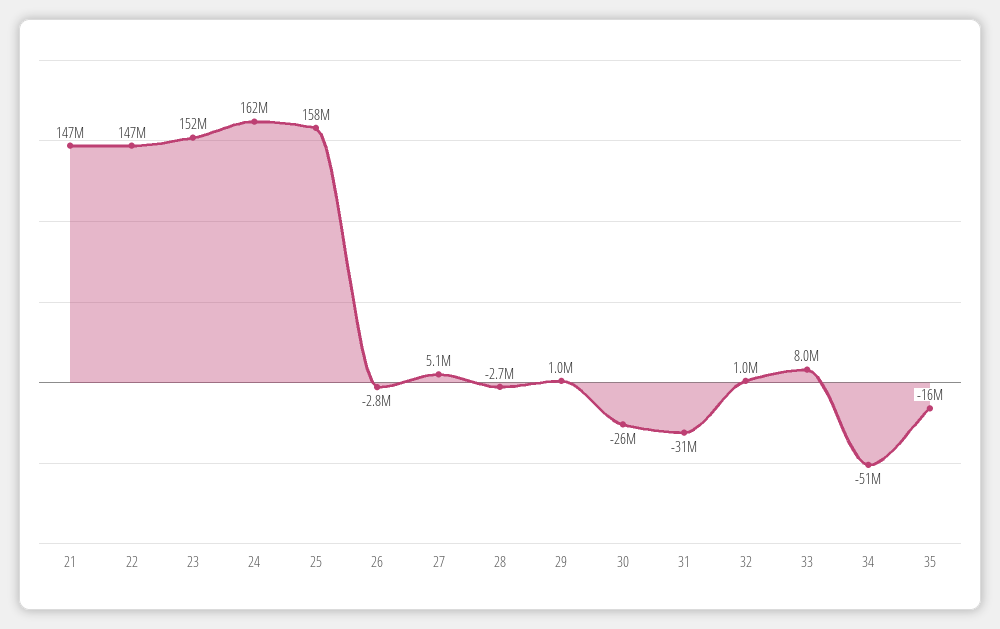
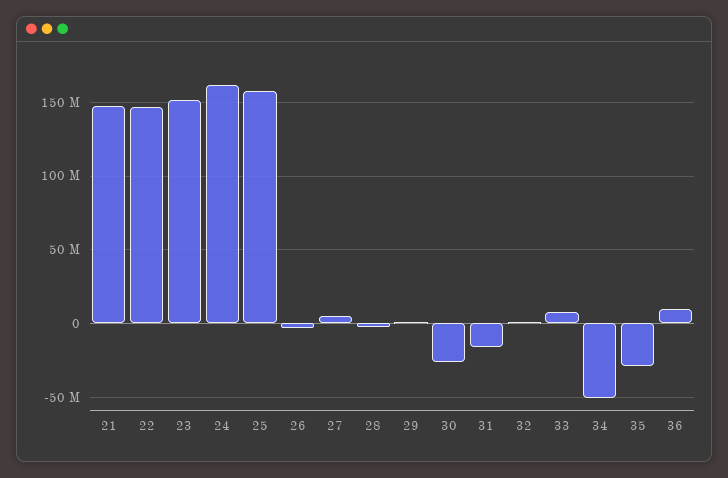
31: -31000000 -> -15000000
35: -16000000 -> -30000000
36: none -> 10000000

